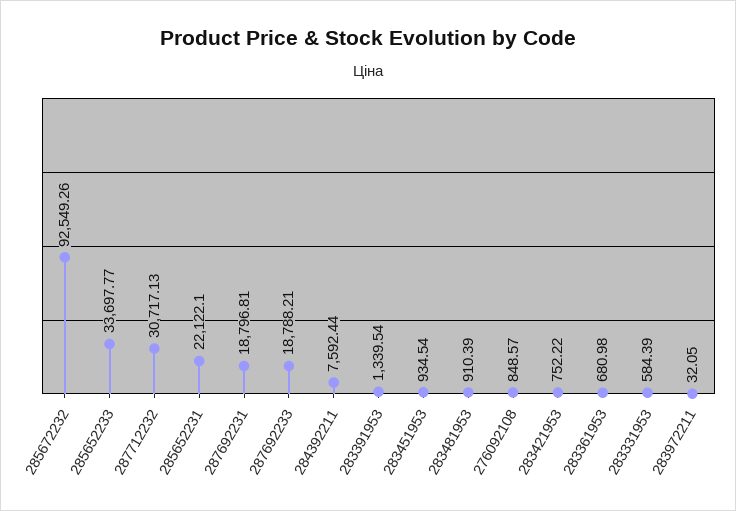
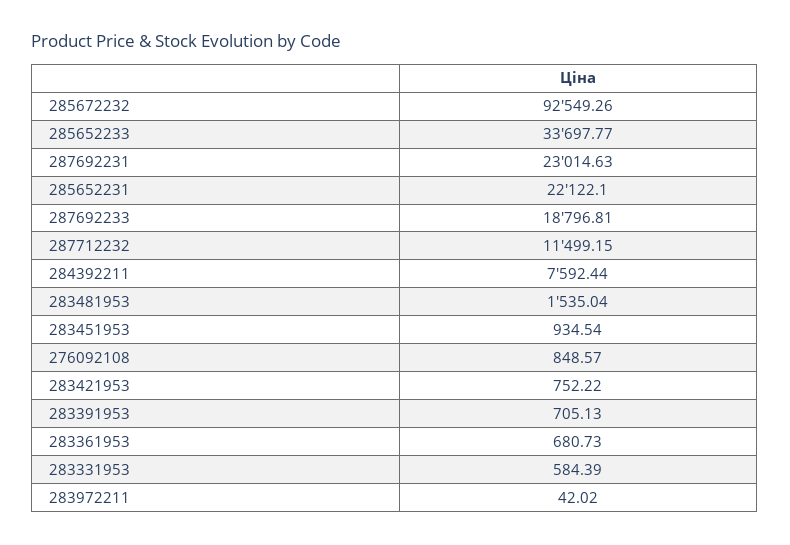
287712232: 30717.13 -> 11499.15
287692231: 18796.81 -> 23014.63
287692233: 18788.21 -> 18796.81
283391953: 1339.54 -> 705.13
283481953: 910.39 -> 1535.04
283361953: 680.98 -> 680.73
283972211: 32.05 -> 42.02

